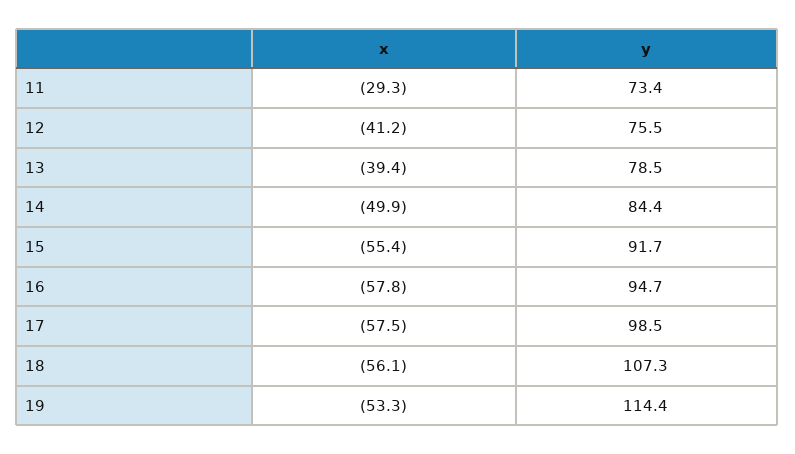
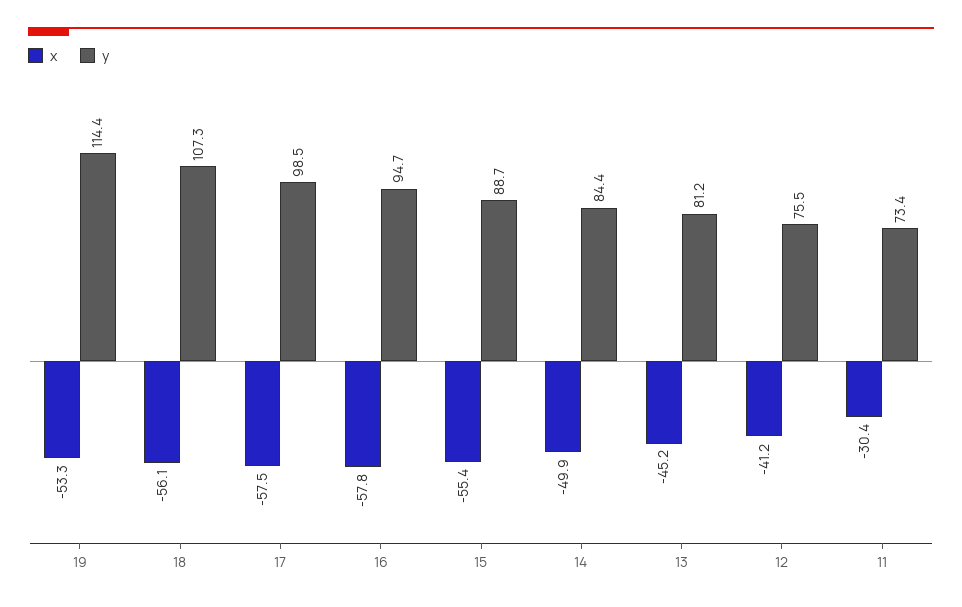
x, 11: -29.3 -> -30.4
x, 13: -39.4 -> -45.2
y, 13: 78.5 -> 81.2
y, 15: 91.7 -> 88.7

